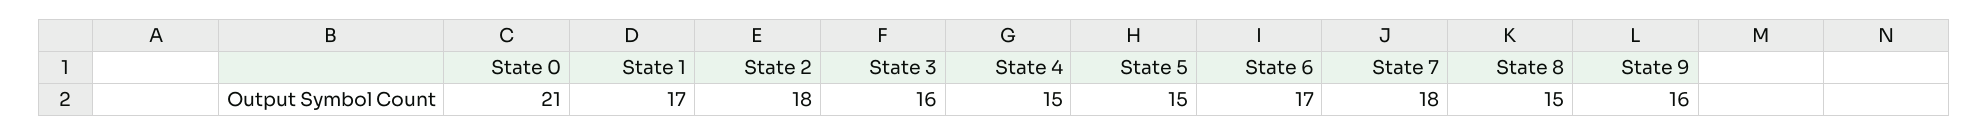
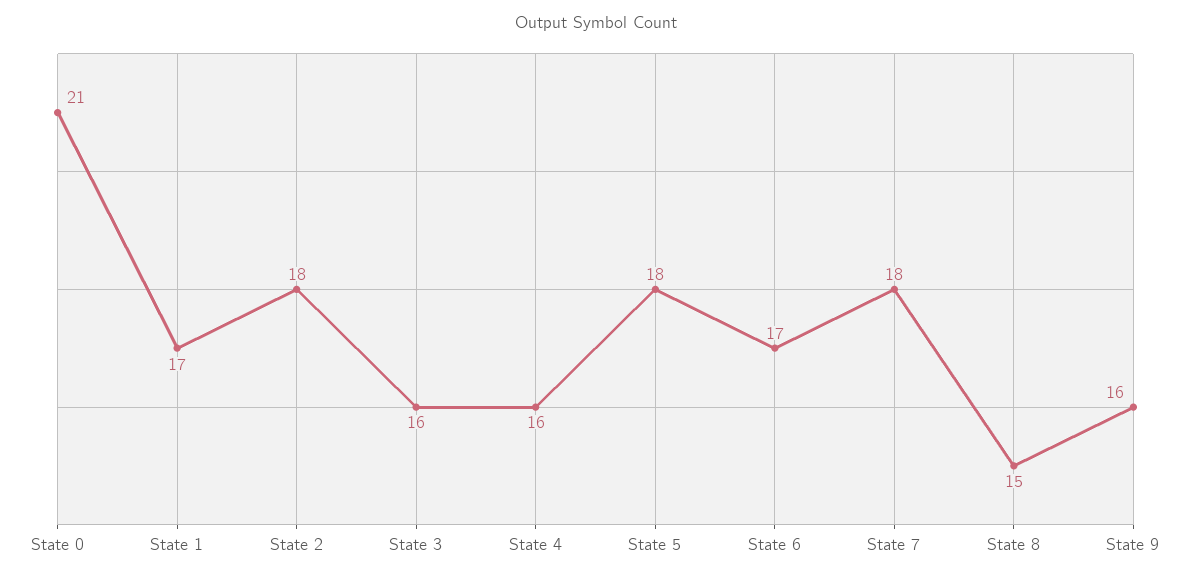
State 4: 15 -> 16
State 5: 15 -> 18

